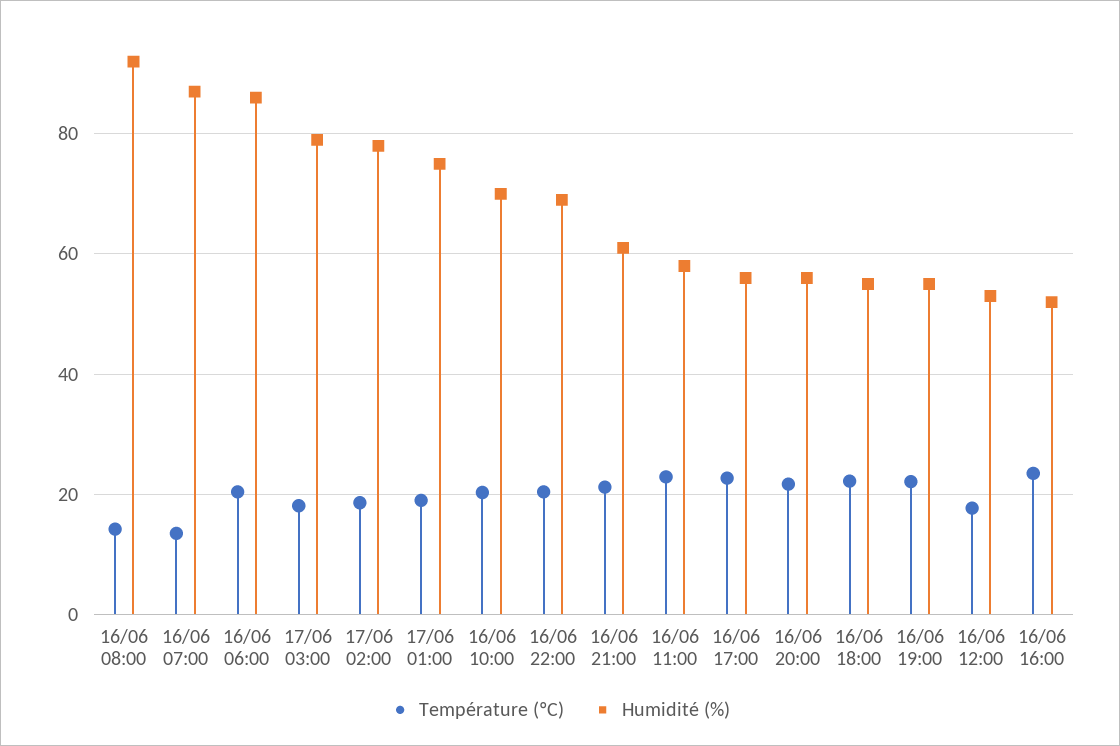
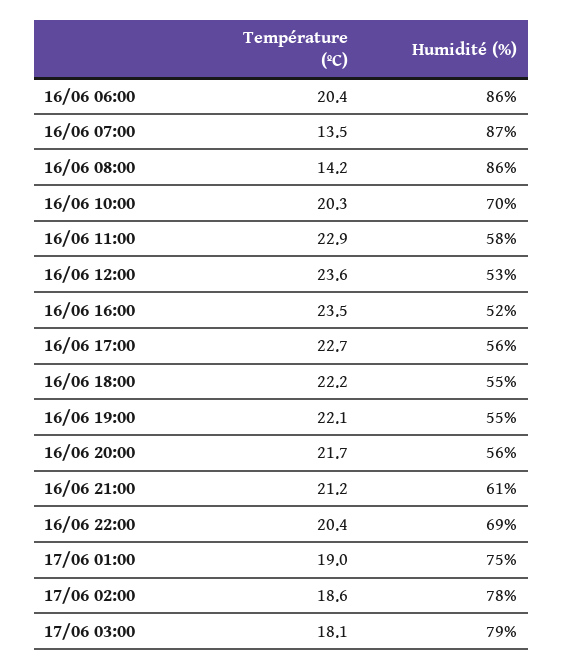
Humidité (%), 16/06 08:00: 92 -> 86
Température (ºC), 16/06 12:00: 18 -> 23.6

